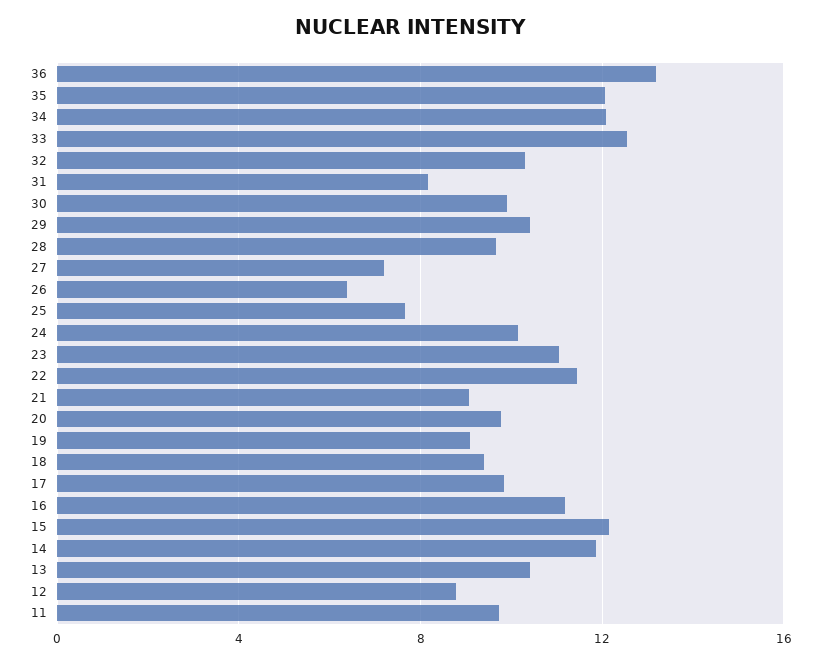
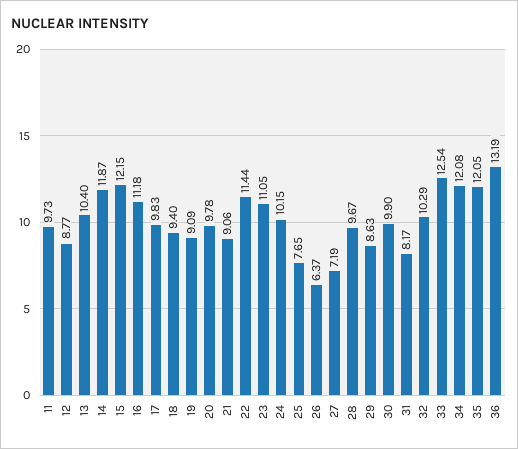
29: 10.5 -> 8.63

